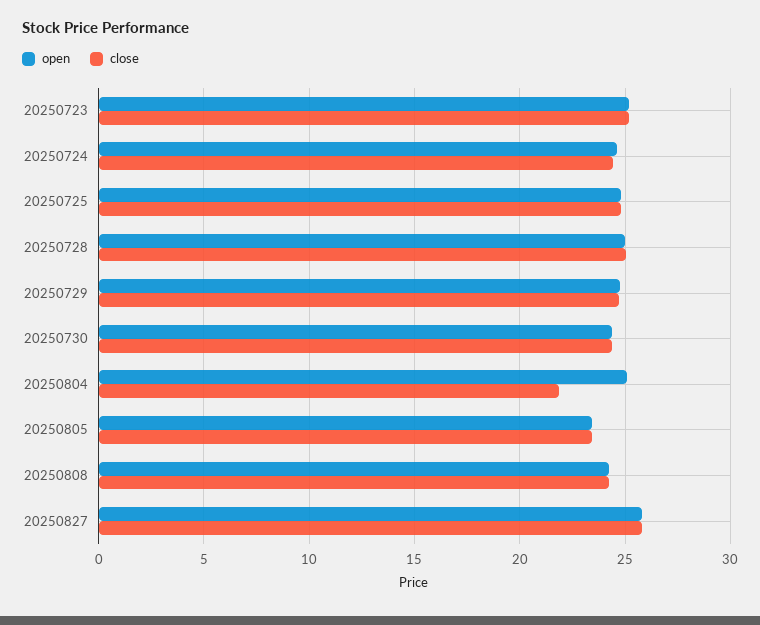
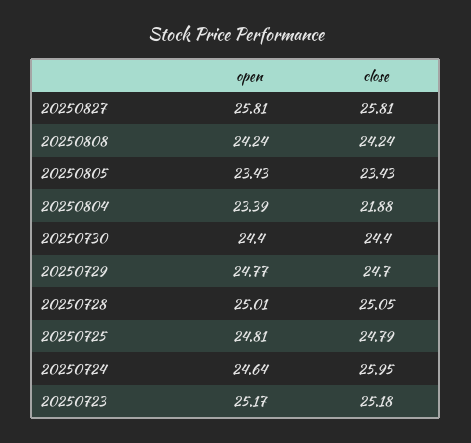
close, 20250724: 24.5 -> 25.95
open, 20250804: 25 -> 23.39

